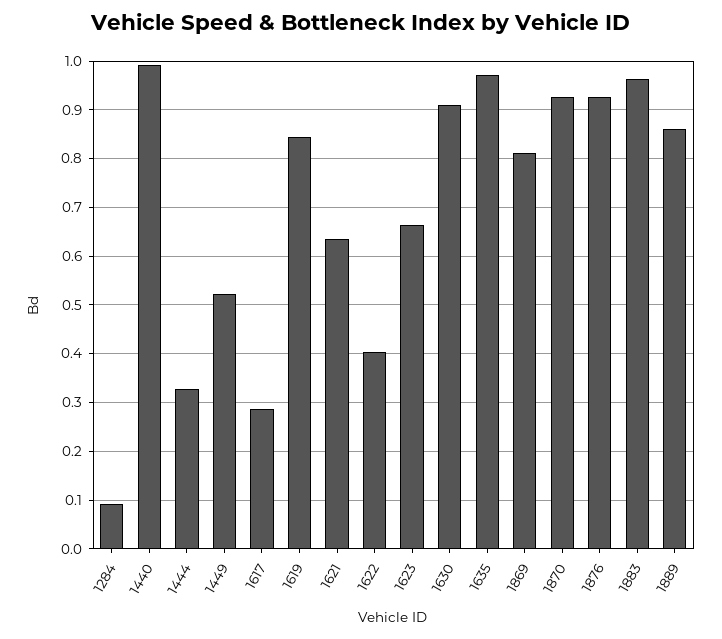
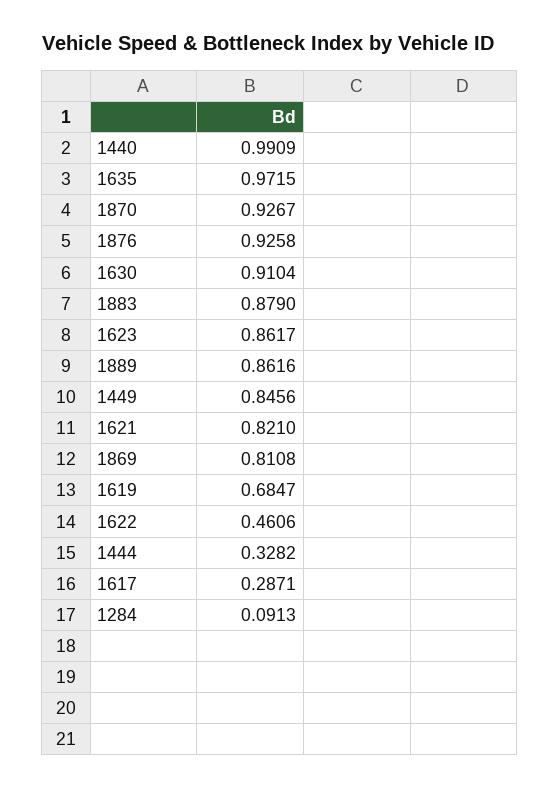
1449: 0.52 -> 0.8456
1619: 0.84 -> 0.6847
1621: 0.64 -> 0.821
1622: 0.4 -> 0.4606
1623: 0.66 -> 0.8617
1883: 0.96 -> 0.879

